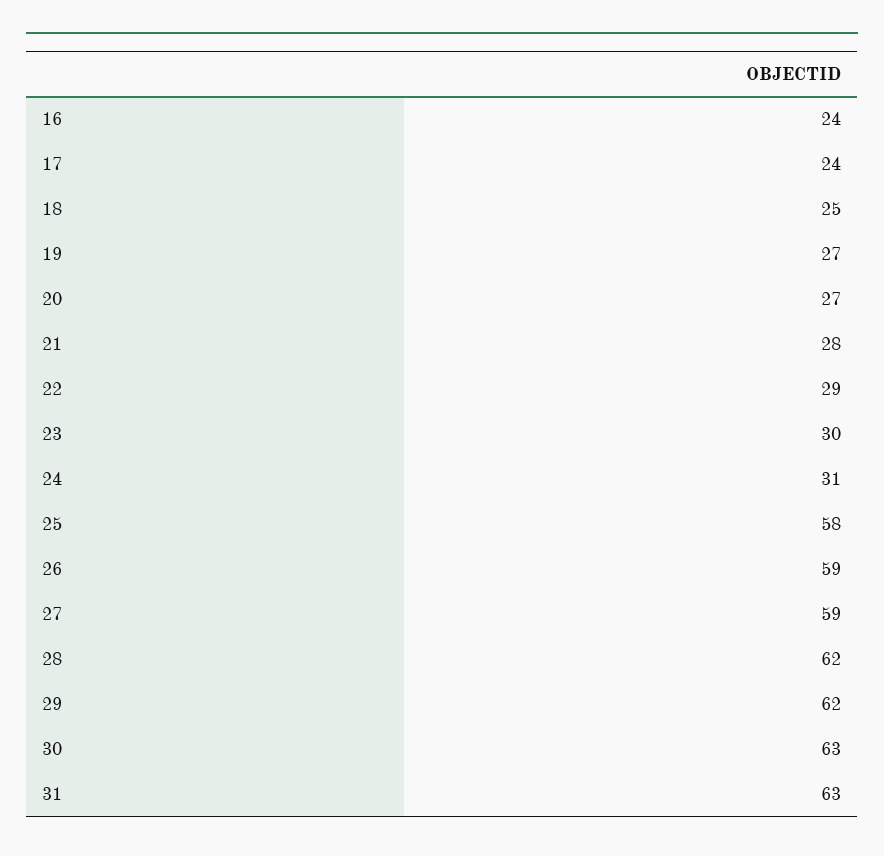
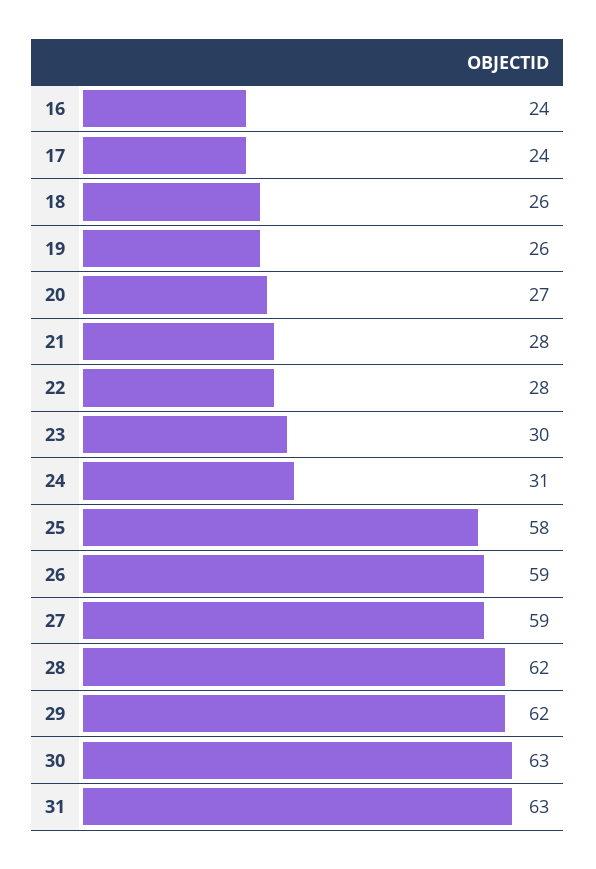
18: 25 -> 26
19: 27 -> 26
22: 29 -> 28

